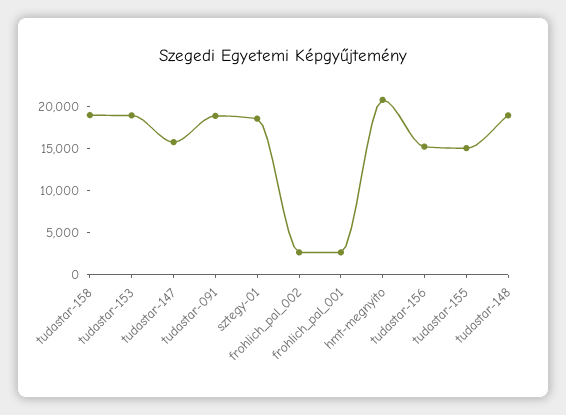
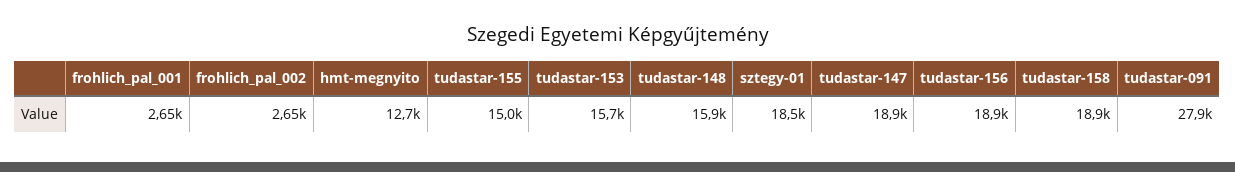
tudastar-153: 19000 -> 15700
tudastar-147: 16000 -> 18900
tudastar-091: 19000 -> 27900
hmt-megnyito: 21000 -> 12700
tudastar-156: 15000 -> 18900
tudastar-148: 19000 -> 15900

